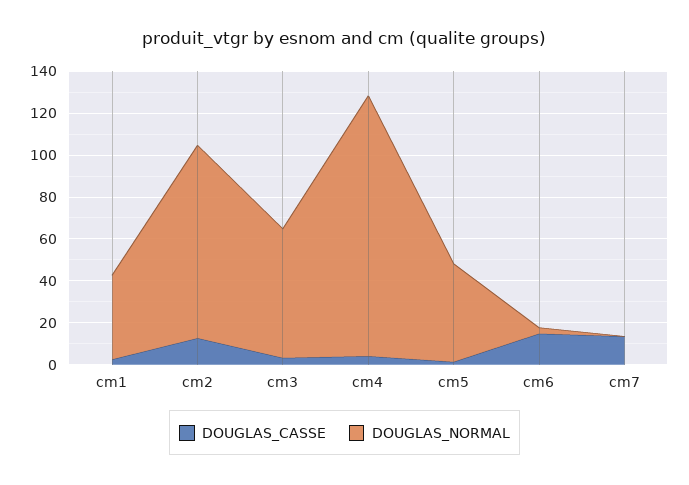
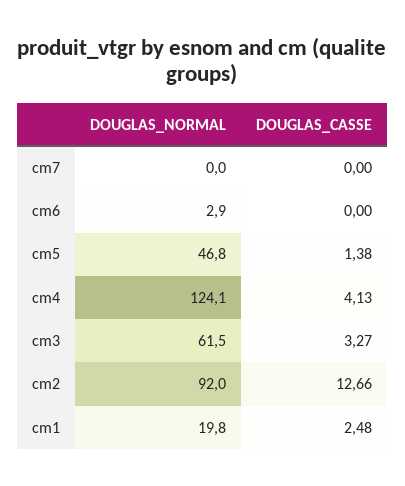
DOUGLAS_NORMAL, cm1: 40 -> 19.8
DOUGLAS_CASSE, cm6: 15 -> 0
DOUGLAS_CASSE, cm7: 15 -> 0

